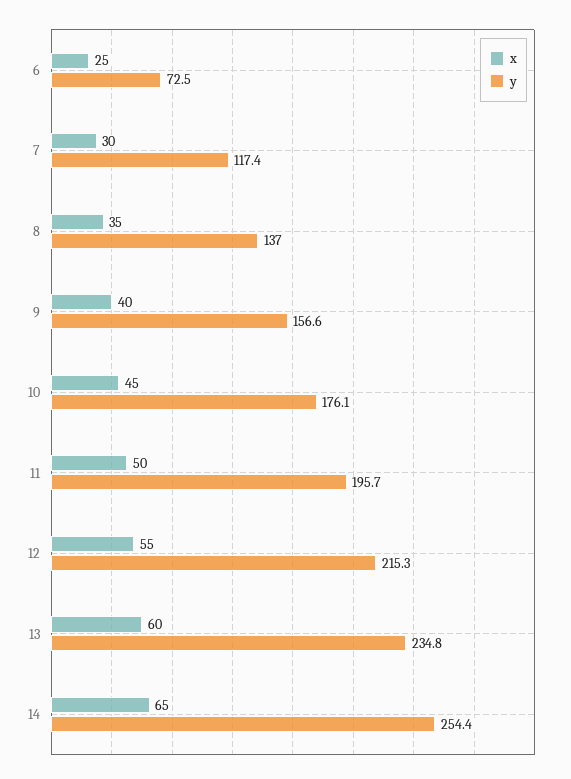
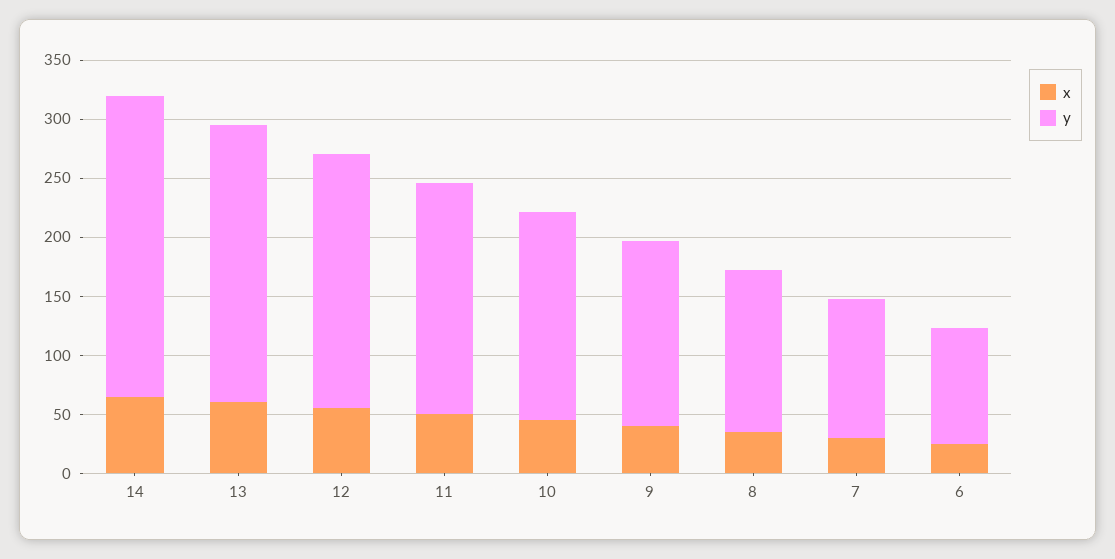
y, 6: 72.5 -> 100

